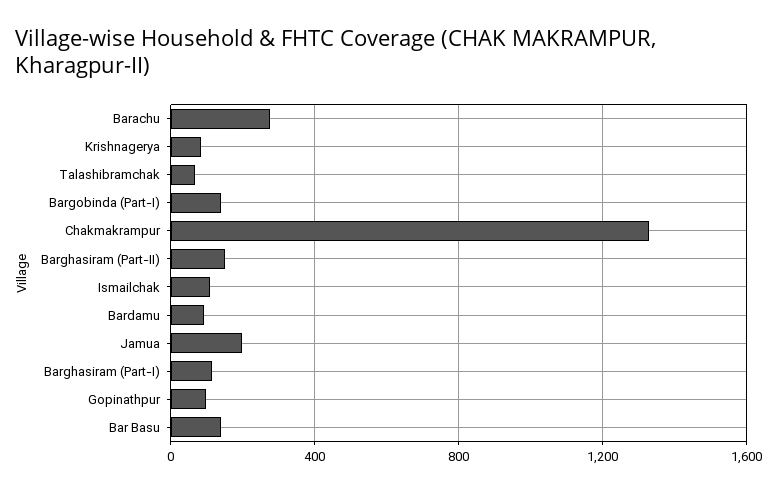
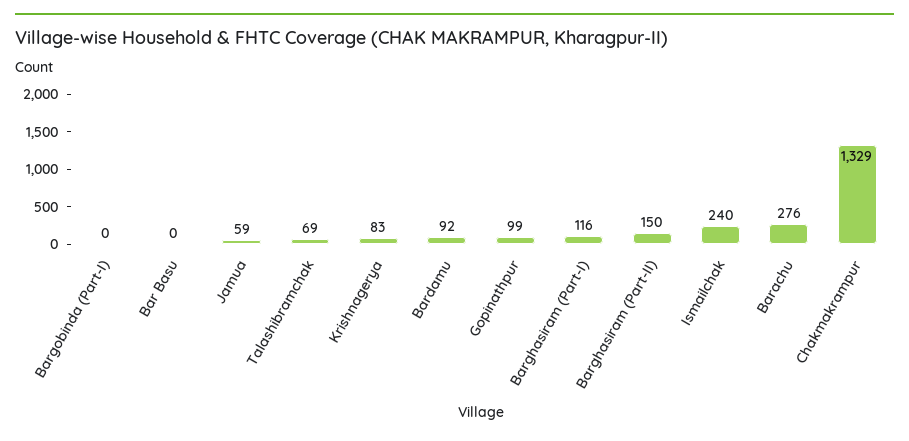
Bargobinda (Part-I): 150 -> 0
Ismailchak: 100 -> 240
Jamua: 200 -> 59
Bar Basu: 150 -> 0

